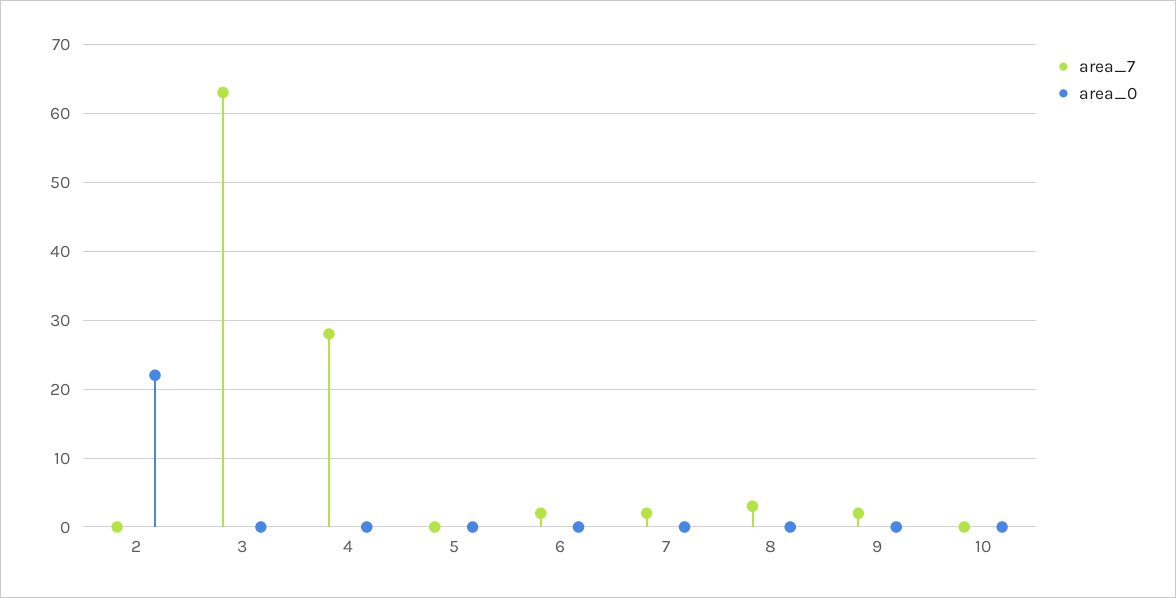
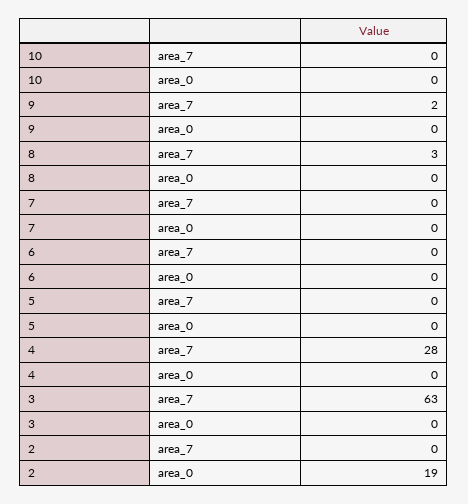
area_0, 2: 22 -> 19
area_7, 6: 2 -> 0
area_7, 7: 2 -> 0

